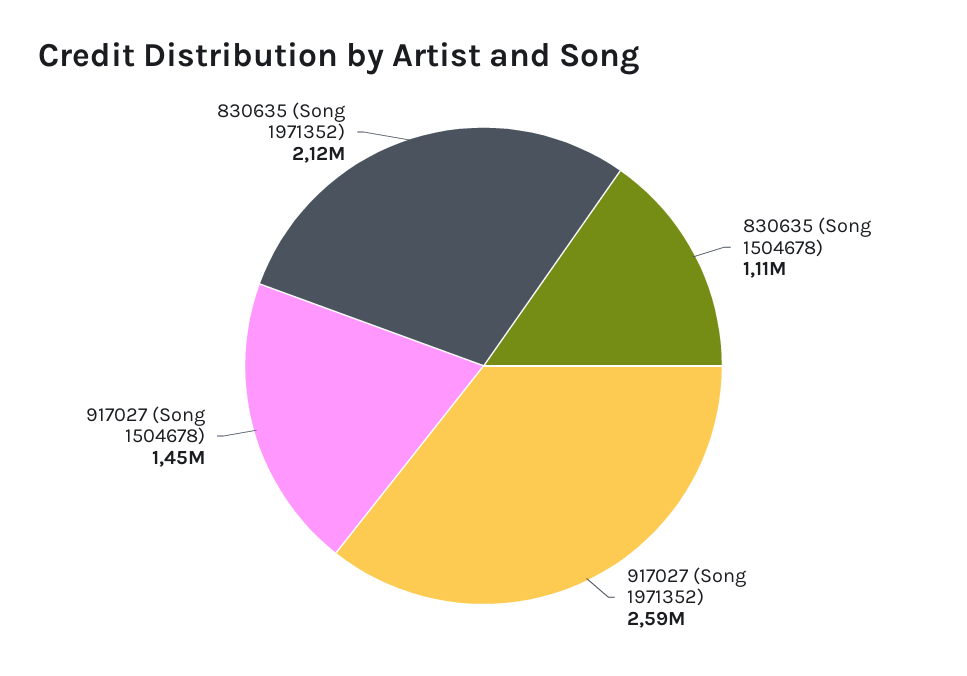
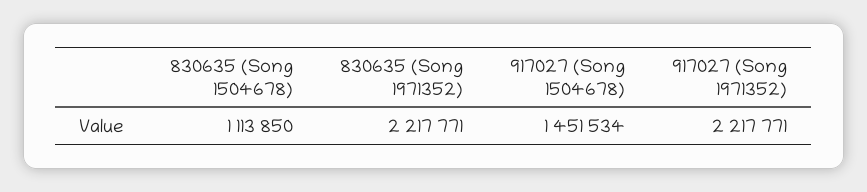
917027 (Song 1971352): 2590000 -> 2217771
830635 (Song 1971352): 2120000 -> 2217771

